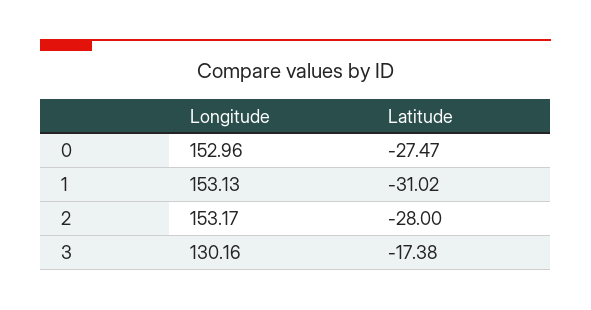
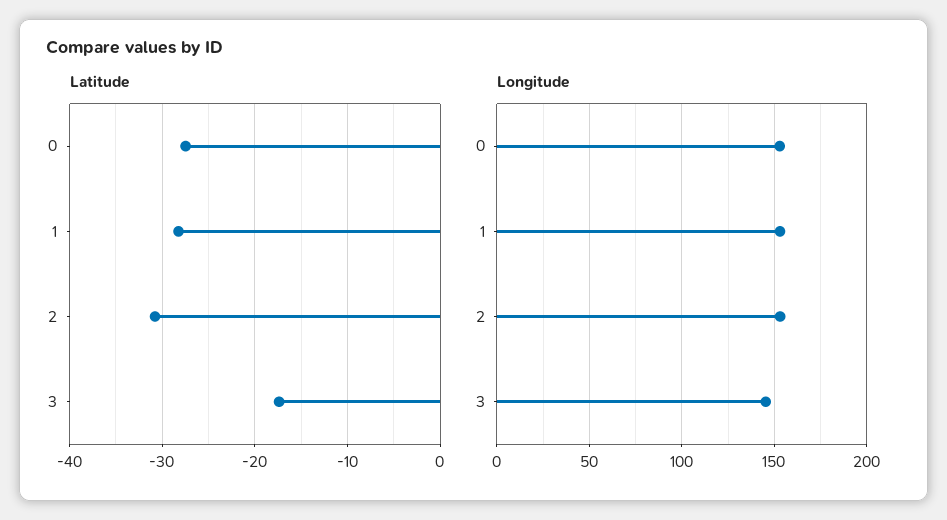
Latitude, 1: -31.02 -> -28
Latitude, 2: -28 -> -31
Longitude, 3: 130.16 -> 145

